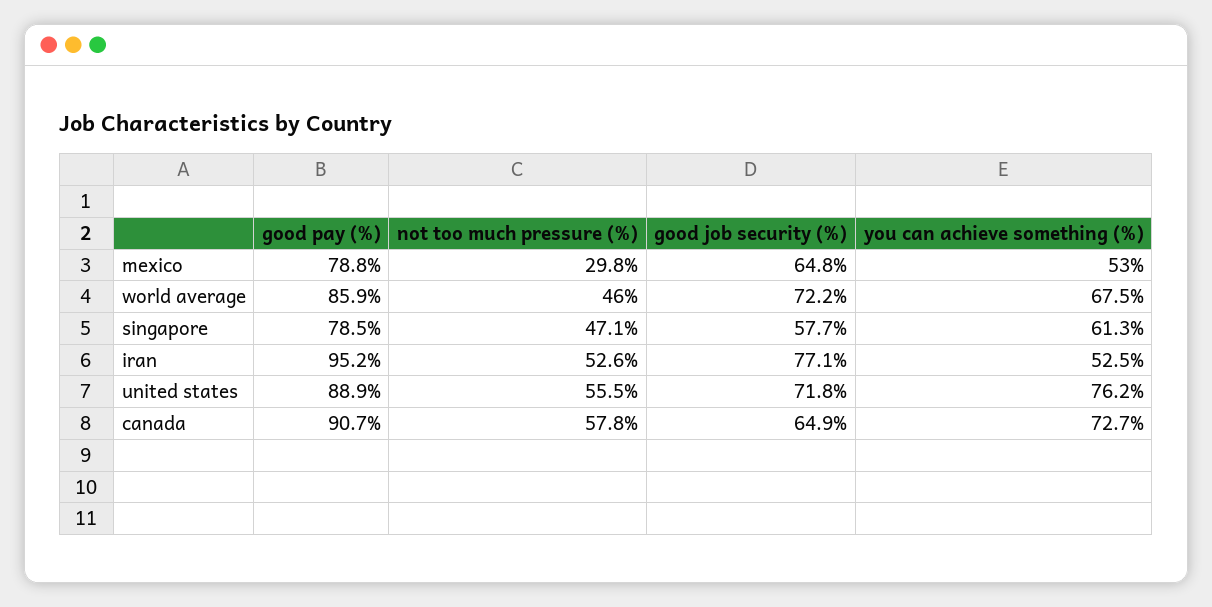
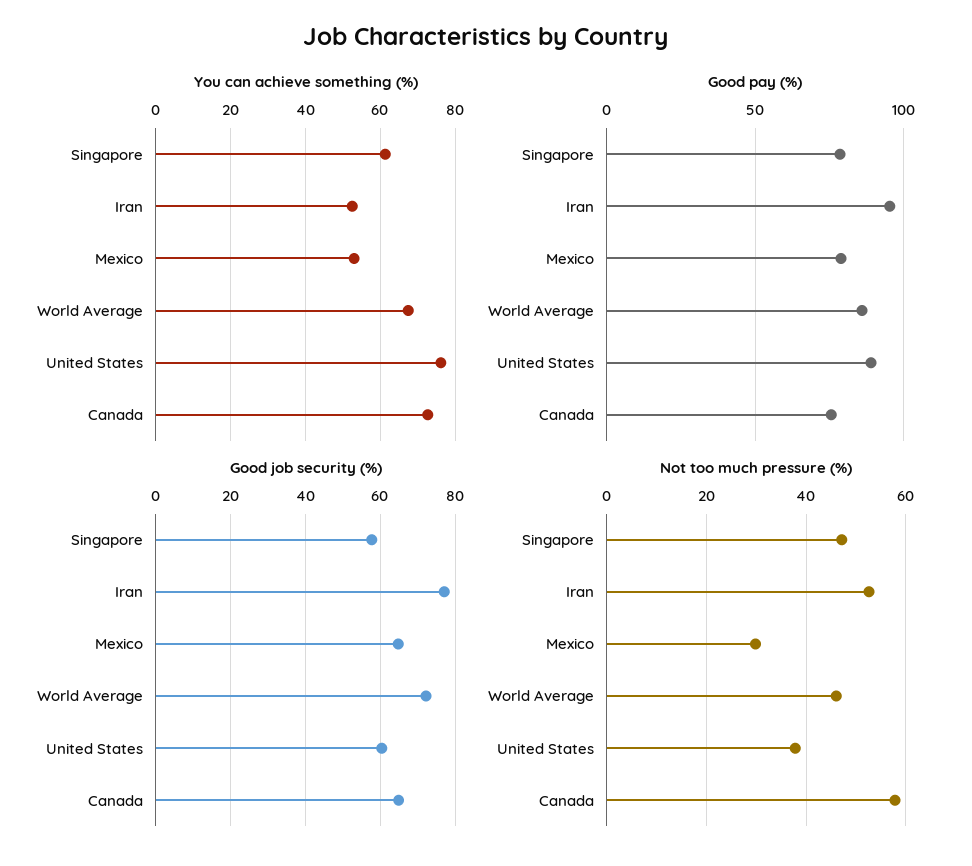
not too much pressure (%), united states: 55.5 -> 38
good job security (%), united states: 71.8 -> 60
good pay (%), canada: 90.7 -> 75

